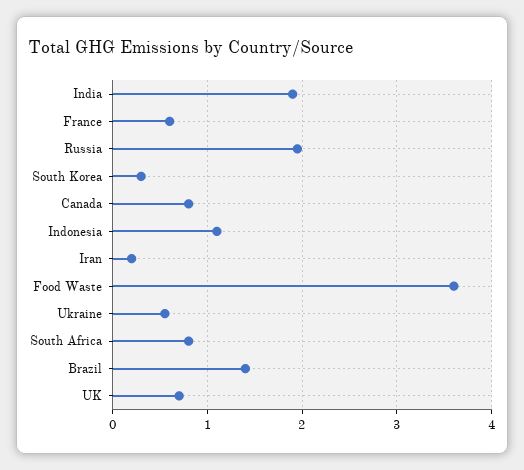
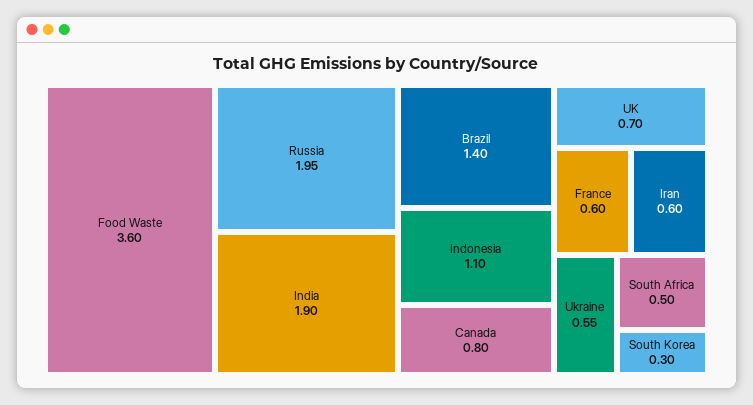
Iran: 0.2 -> 0.6
South Africa: 0.8 -> 0.5

